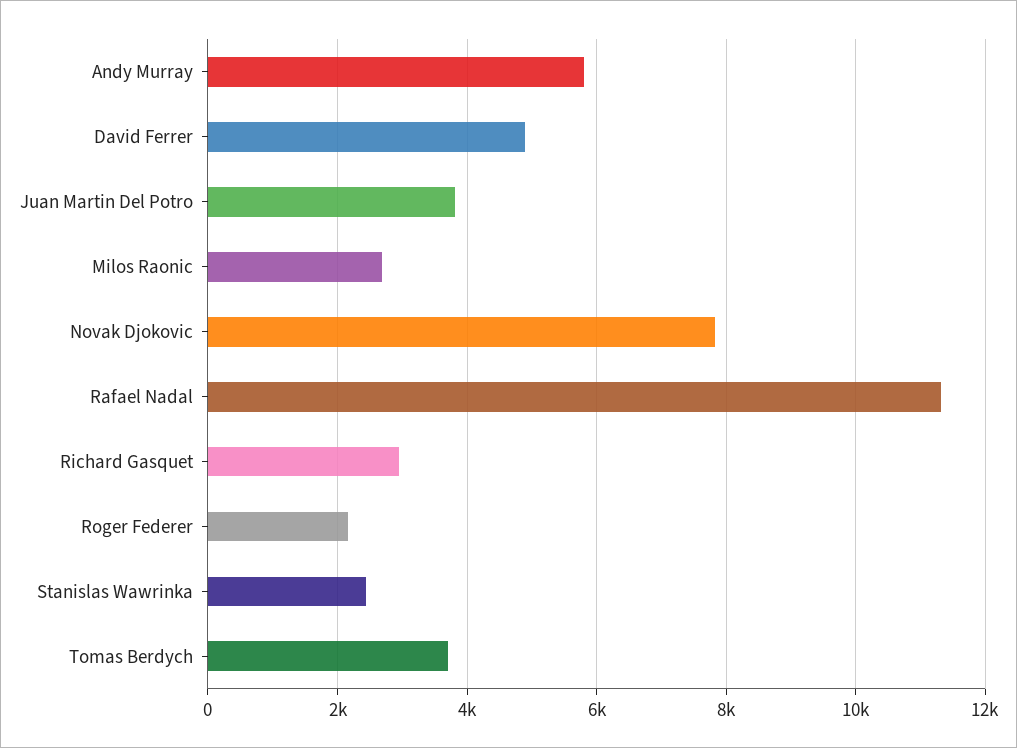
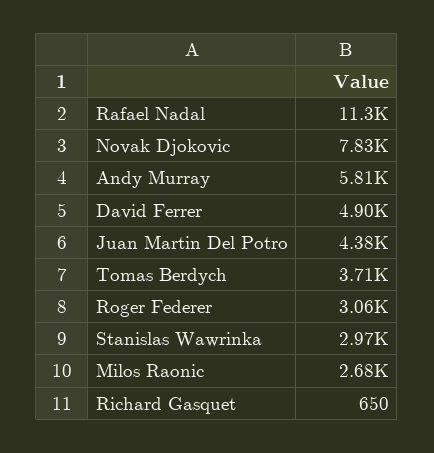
Juan Martin Del Potro: 3800 -> 4380
Richard Gasquet: 3000 -> 650
Roger Federer: 2200 -> 3060
Stanislas Wawrinka: 2400 -> 2970

